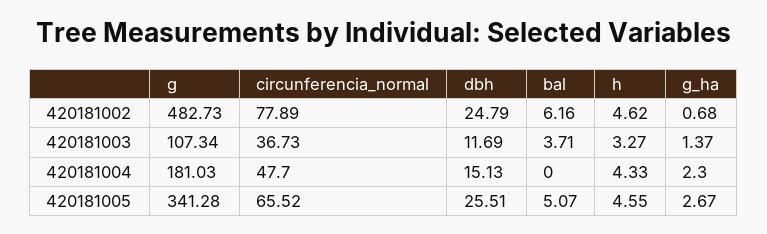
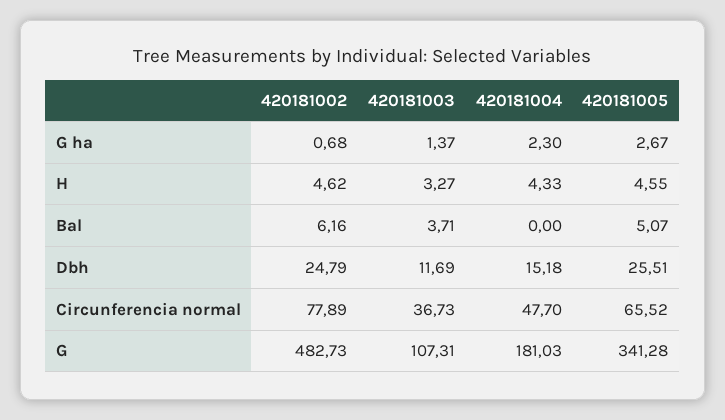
g, 420181003: 107.34 -> 107.31
dbh, 420181004: 15.13 -> 15.18

